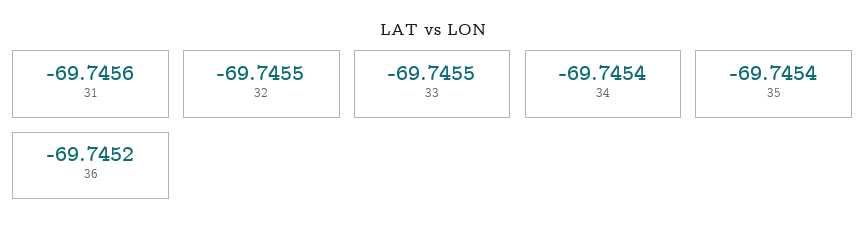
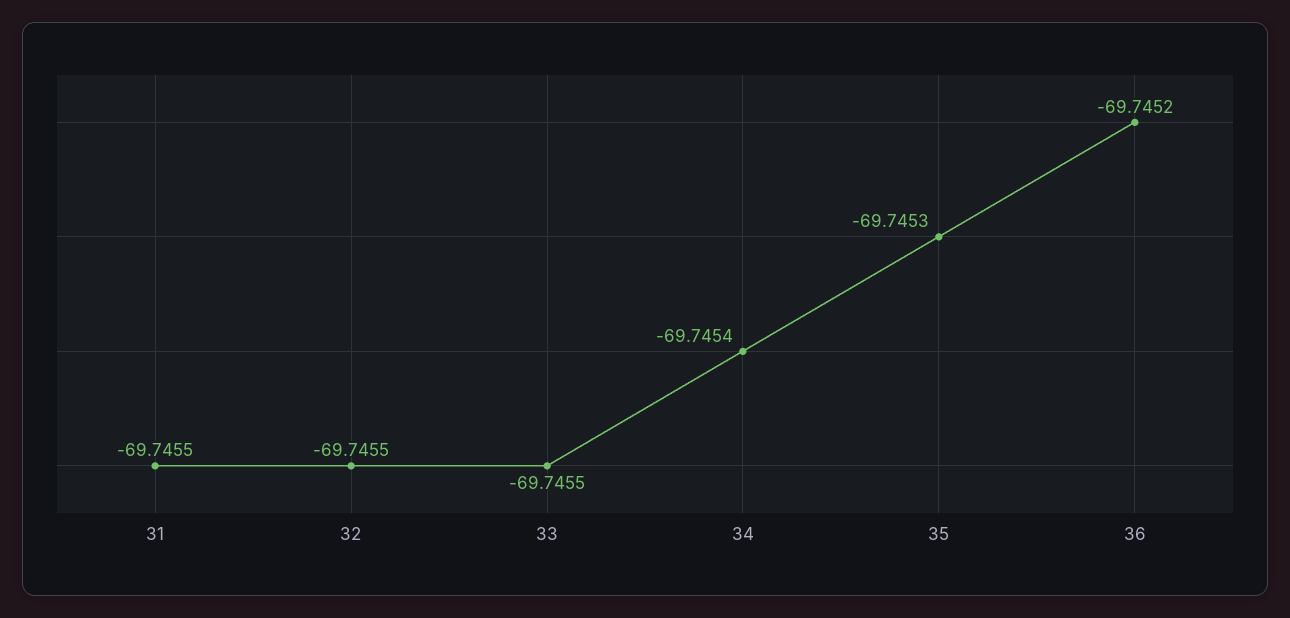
31: -69.7456 -> -69.7455
35: -69.7454 -> -69.7453

